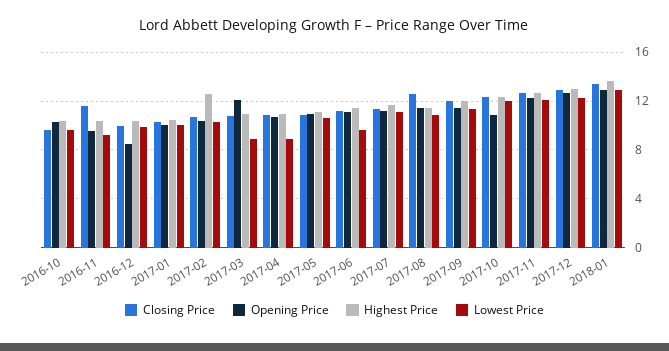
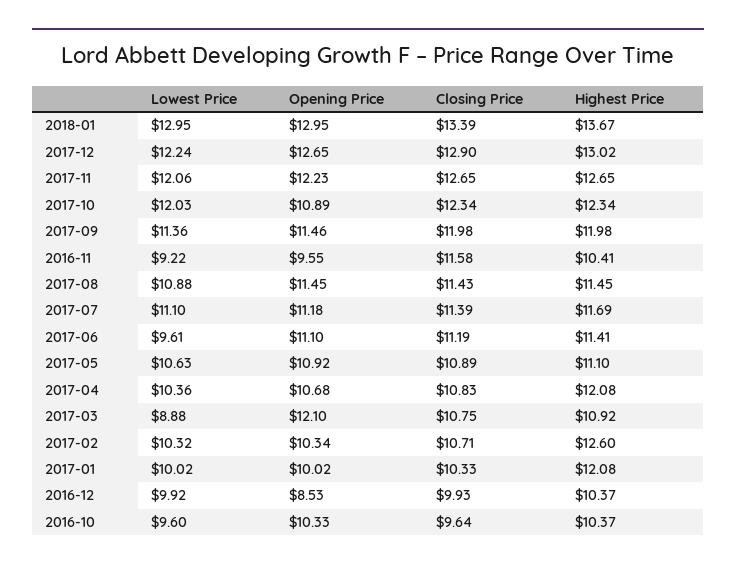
Highest Price, 2017-01: 10.5 -> 12.08
Highest Price, 2017-04: 11 -> 12.08
Lowest Price, 2017-04: 9 -> 10.36
Closing Price, 2017-08: 12.5 -> 11.43

